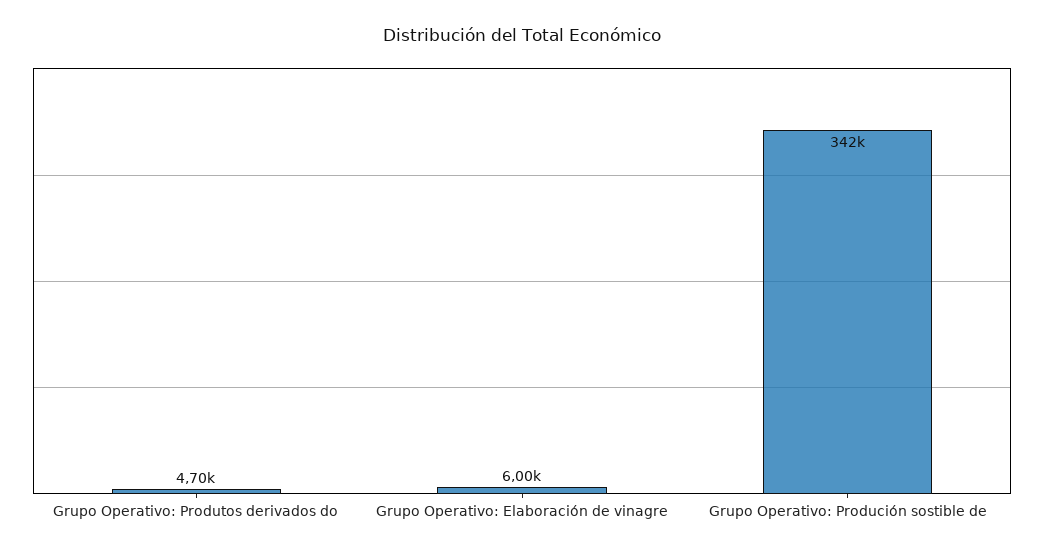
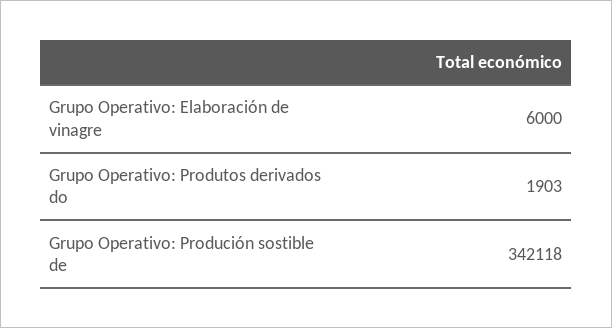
Grupo Operativo: Produtos derivados do: 4700 -> 1903

